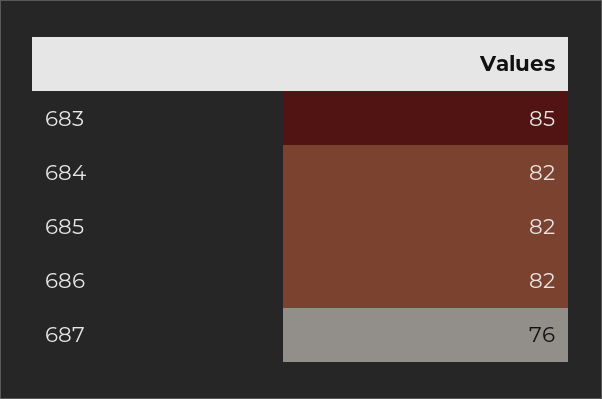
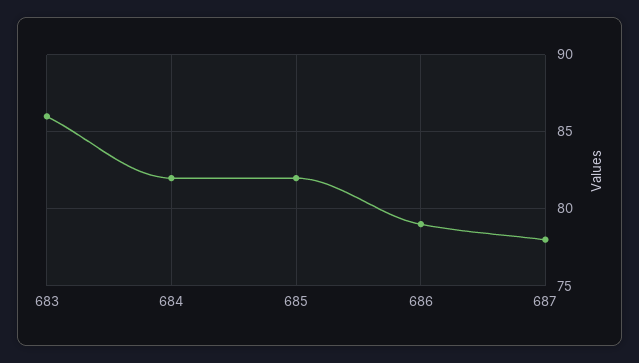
683: 85 -> 86
686: 82 -> 79
687: 76 -> 78

